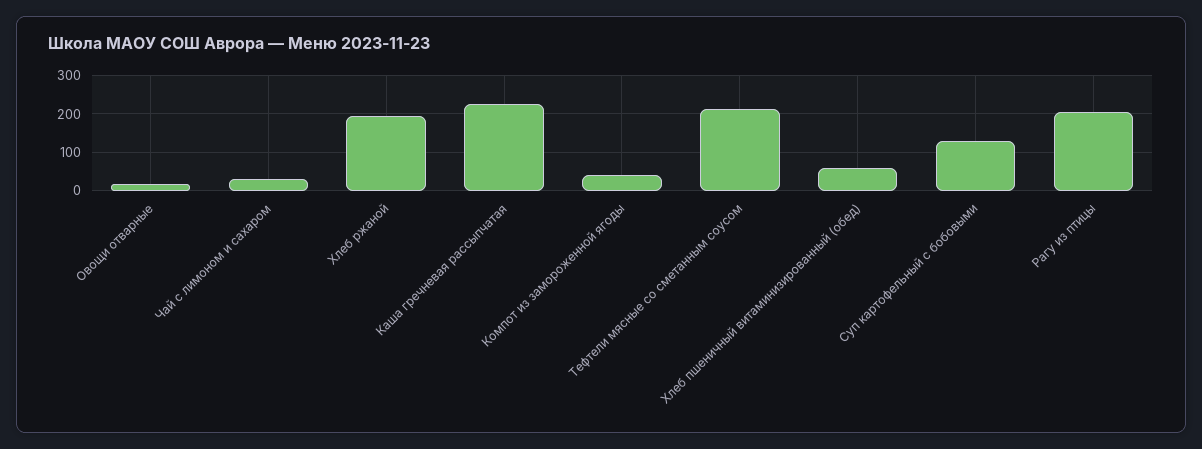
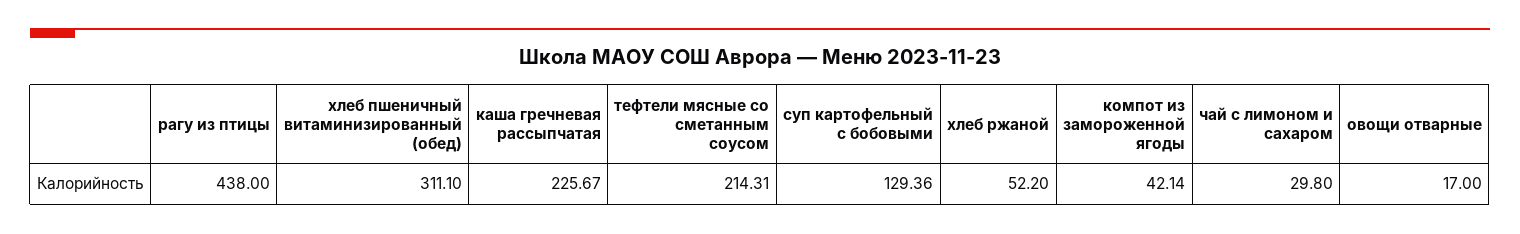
Хлеб ржаной: 200 -> 52.2
Хлеб пшеничный витаминизированный (обед): 60 -> 311.1
Рагу из птицы: 200 -> 438

